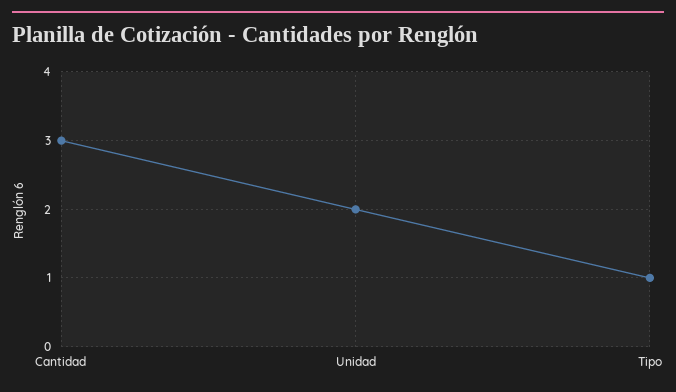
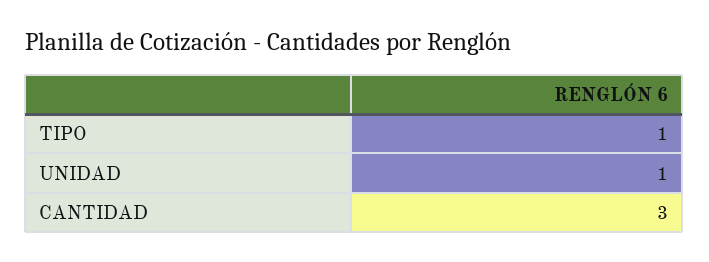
Unidad: 2 -> 1

